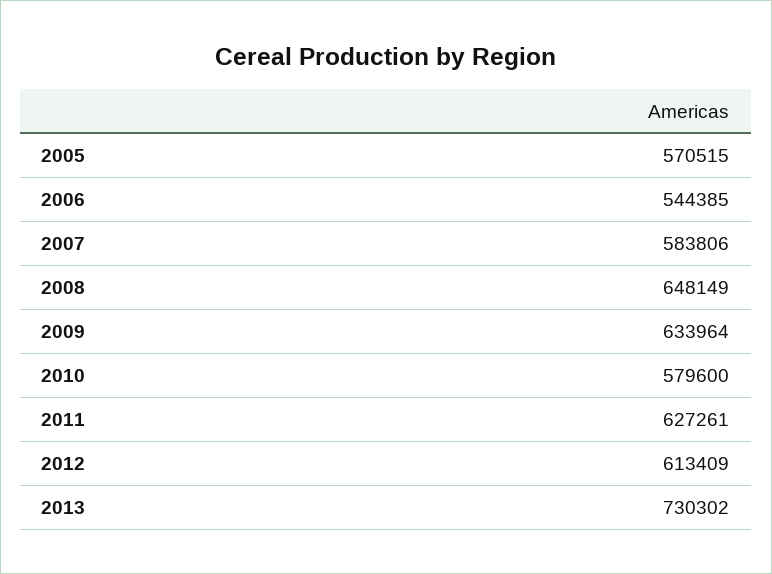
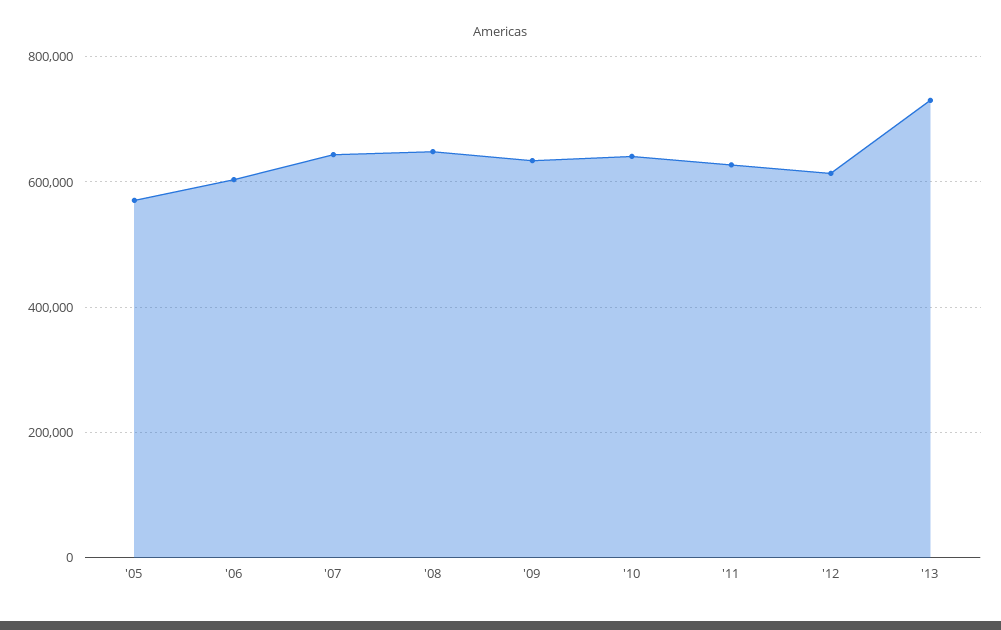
2006: 544385 -> 600000
2007: 583806 -> 640000
2010: 579600 -> 640000

